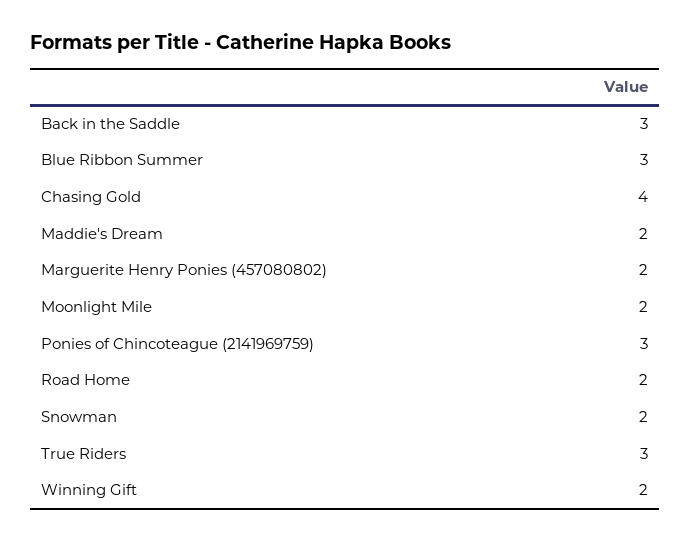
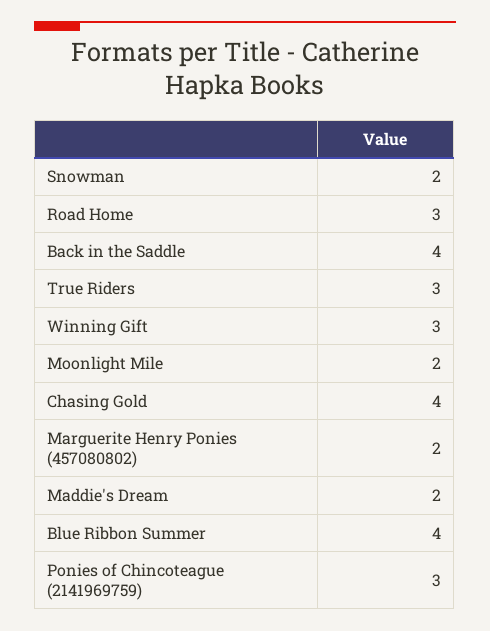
Back in the Saddle: 3 -> 4
Blue Ribbon Summer: 3 -> 4
Road Home: 2 -> 3
Winning Gift: 2 -> 3

